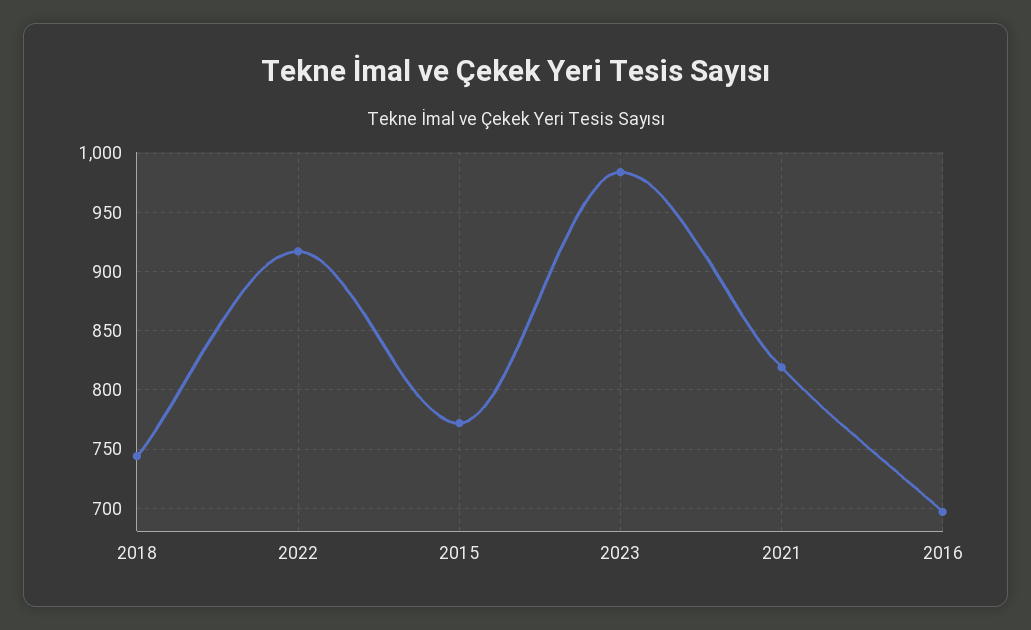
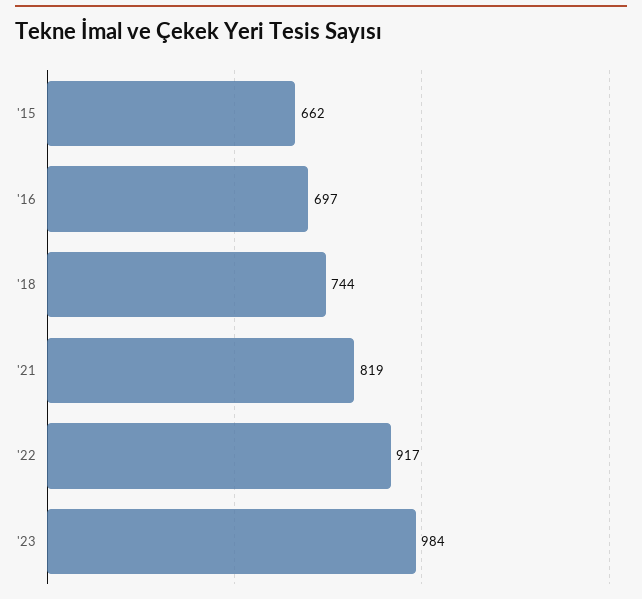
2015: 770 -> 662

